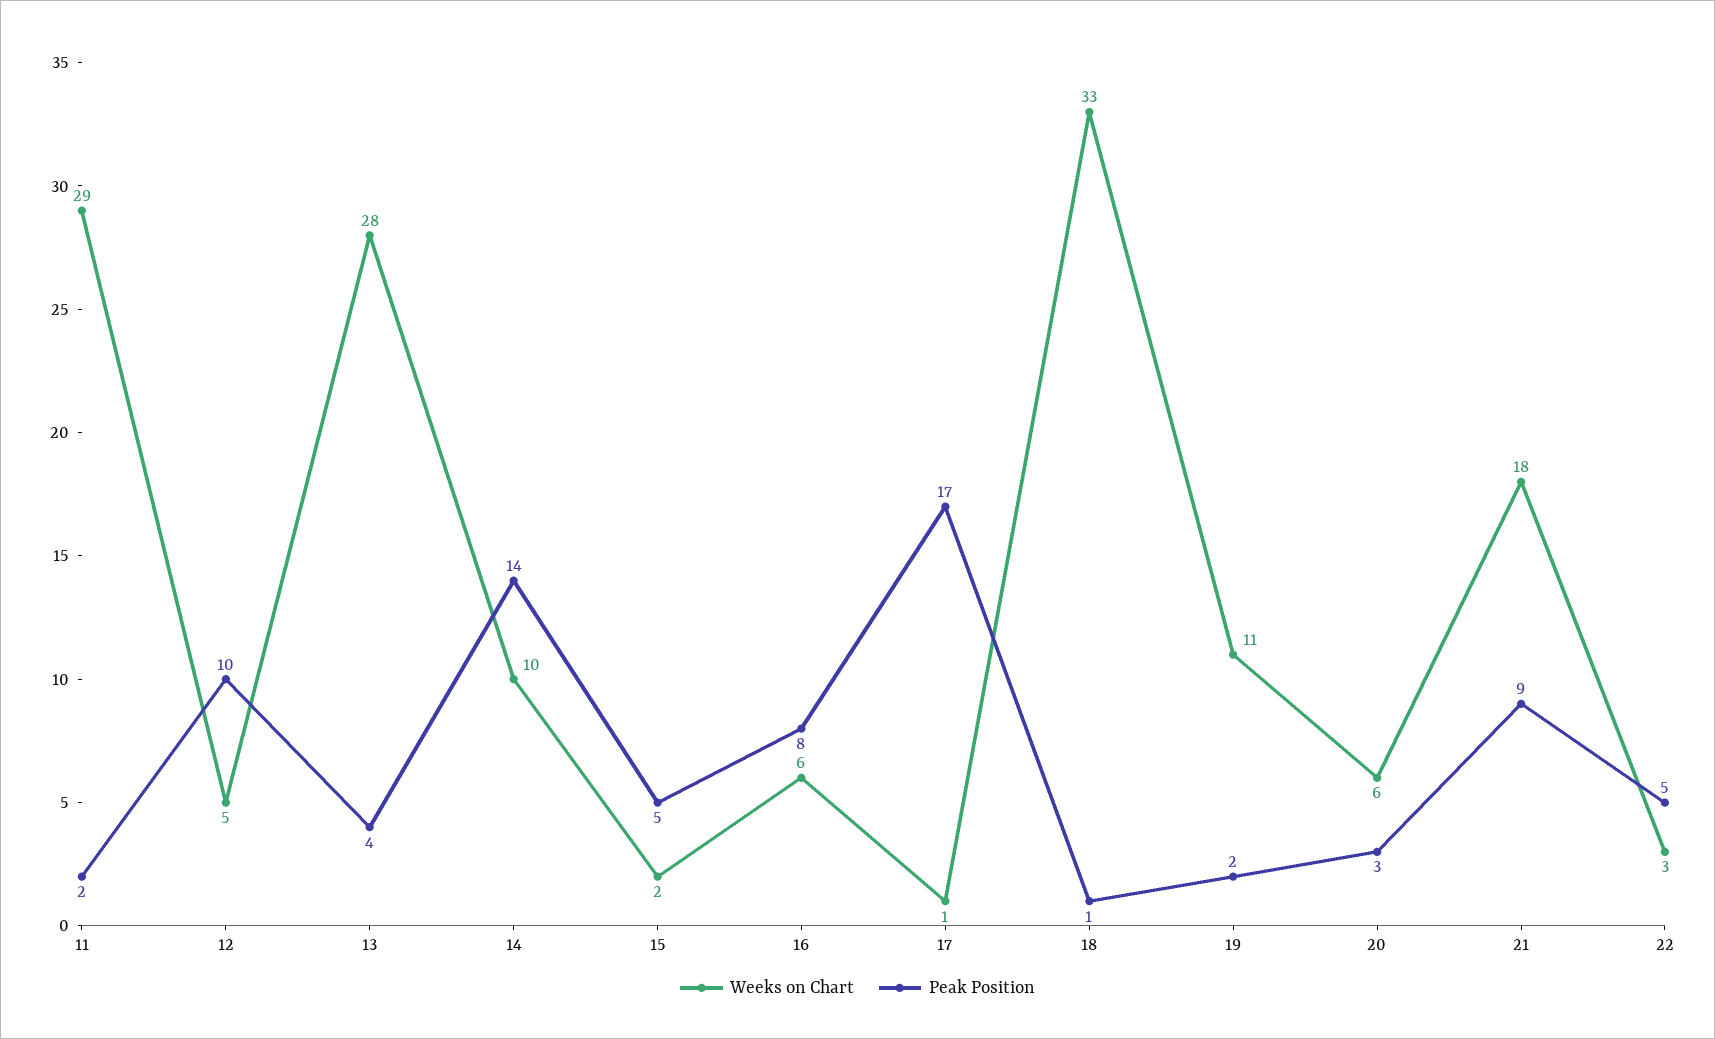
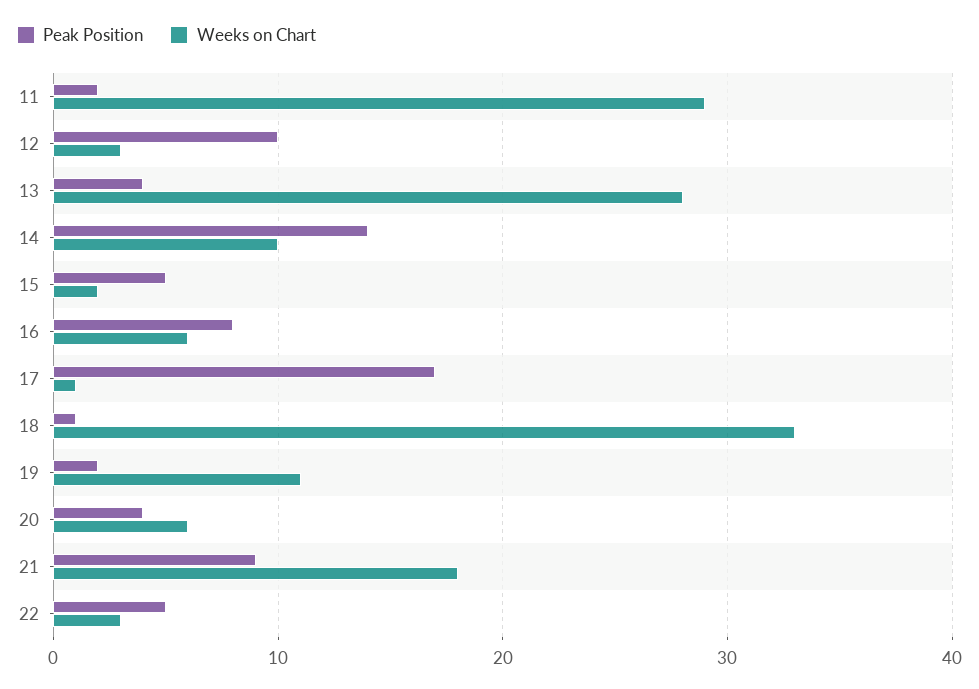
Weeks on Chart, 12: 5 -> 3
Peak Position, 20: 3 -> 4

